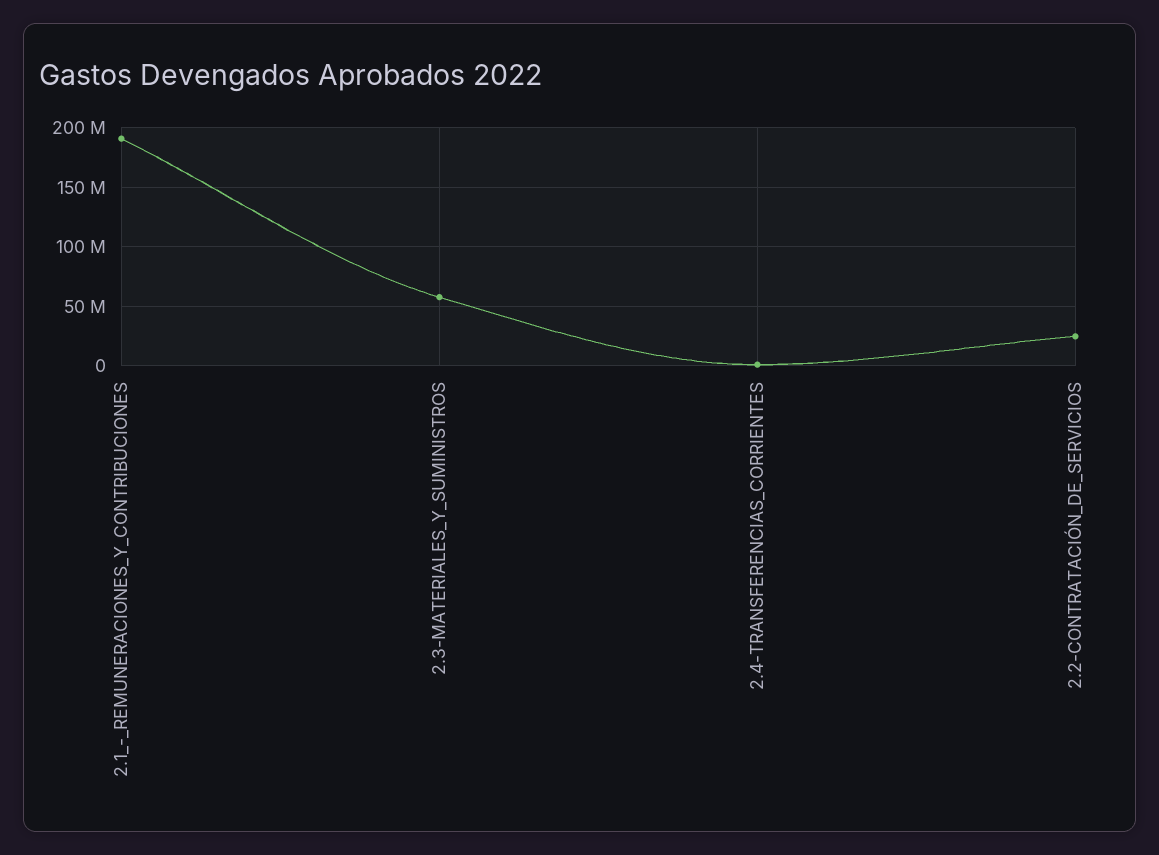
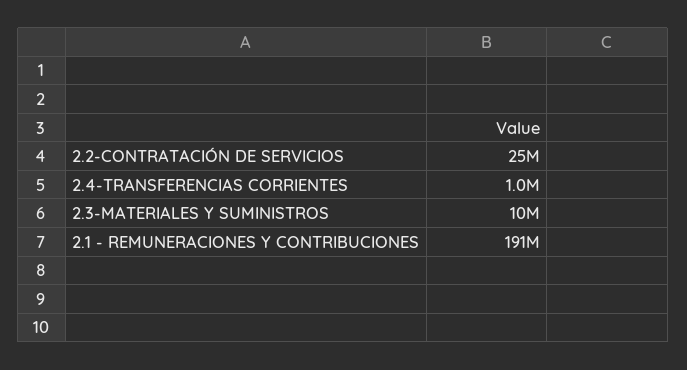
2.3-MATERIALES_Y_SUMINISTROS: 60000000 -> 10000000

